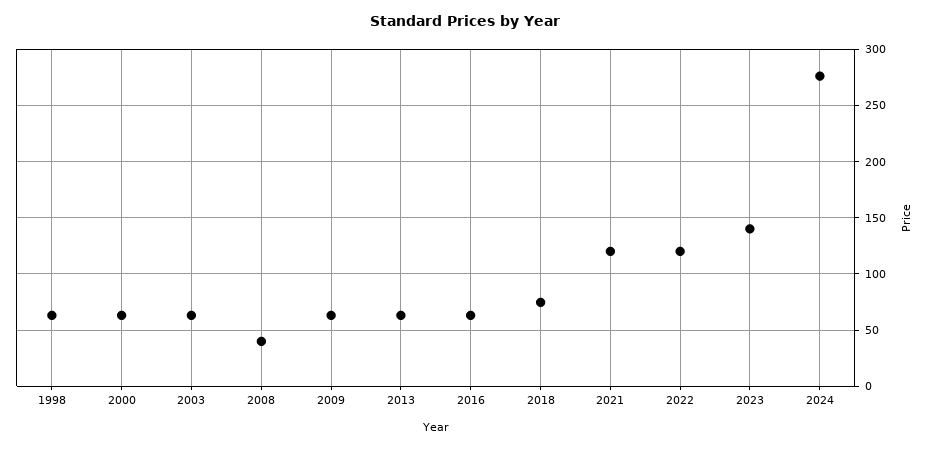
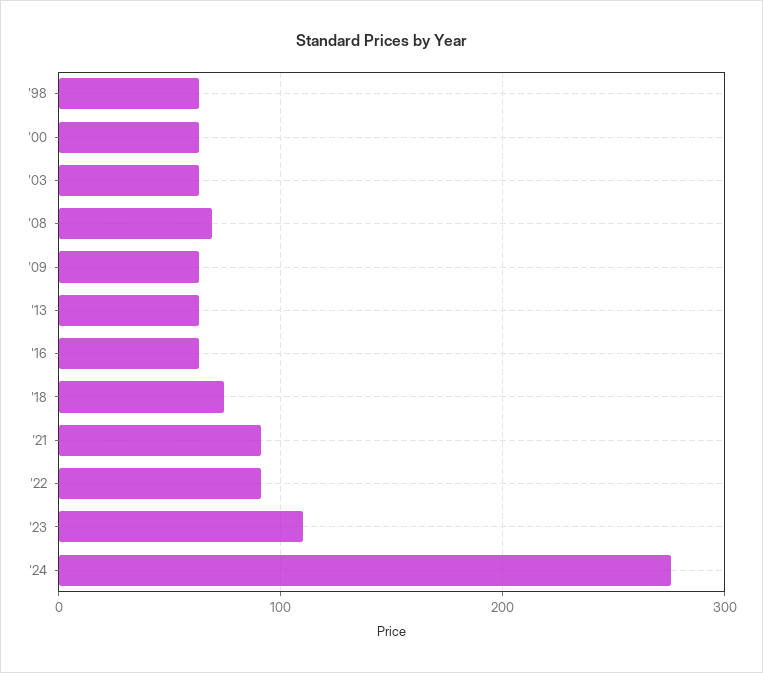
2008: 40 -> 70
2021: 120 -> 90
2022: 120 -> 90
2023: 140 -> 110

